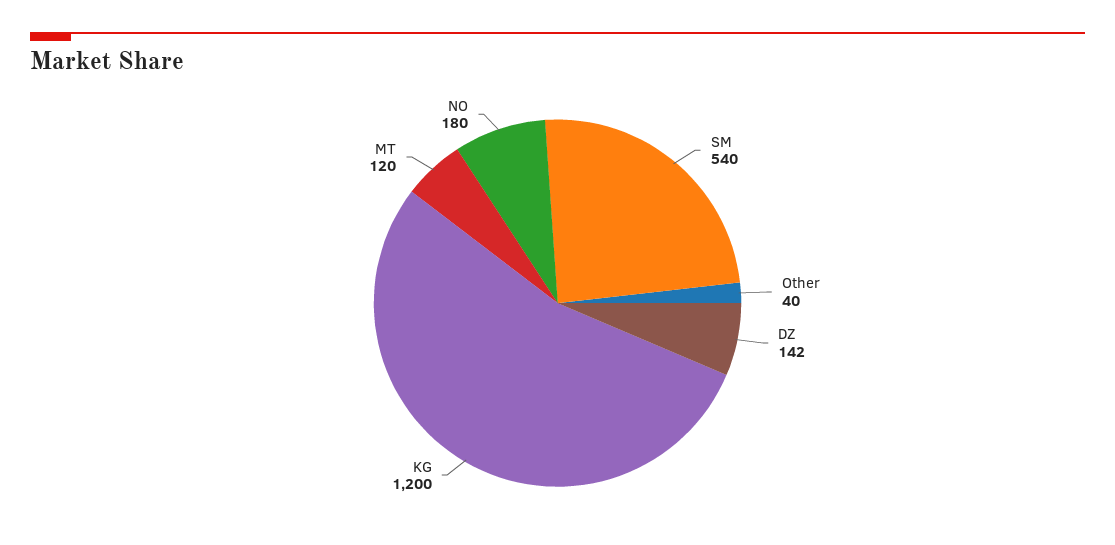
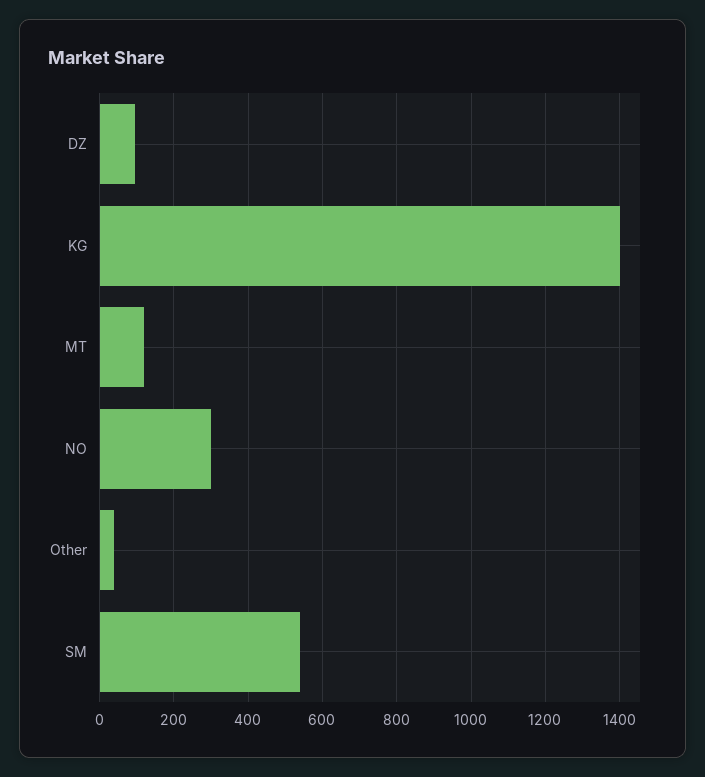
DZ: 142 -> 100
KG: 1200 -> 1400
NO: 180 -> 300

